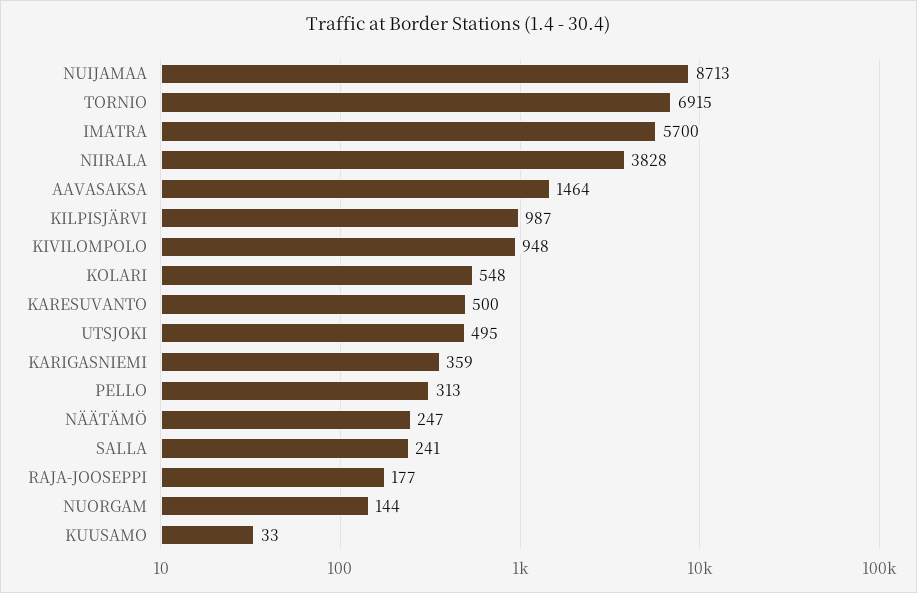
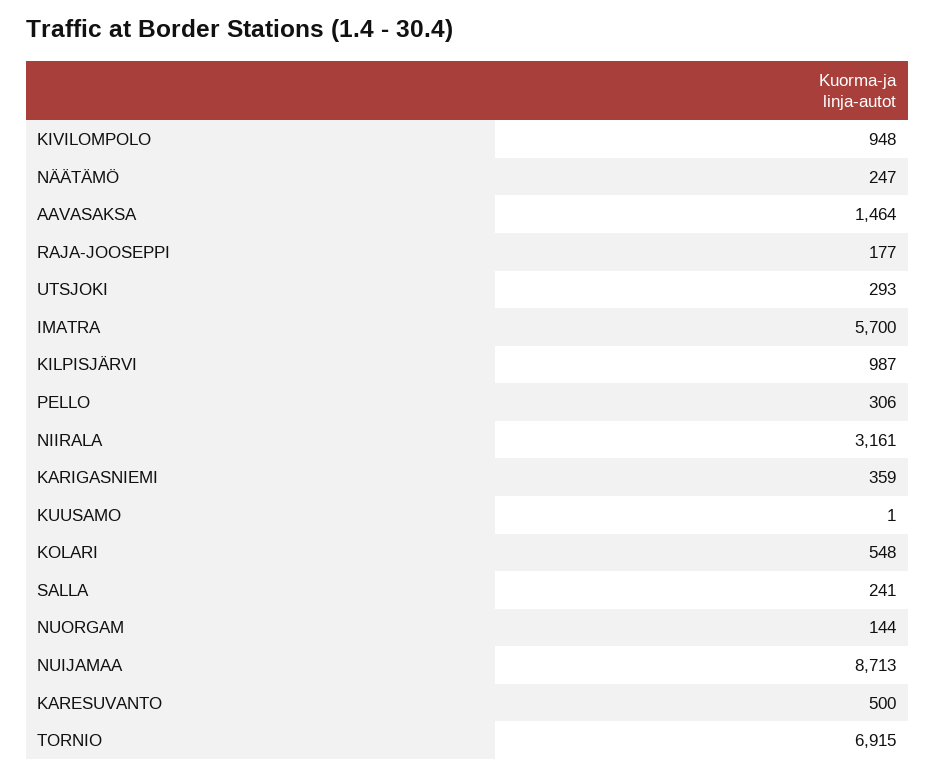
NIIRALA: 3828 -> 3161
UTSJOKI: 495 -> 293
PELLO: 313 -> 306
KUUSAMO: 33 -> 1

